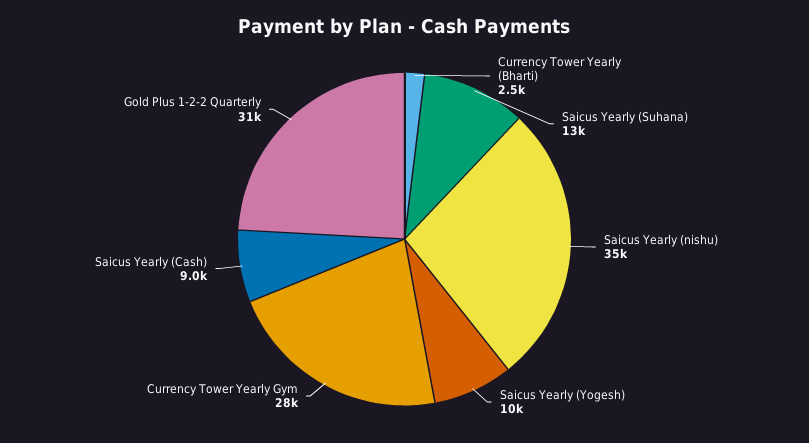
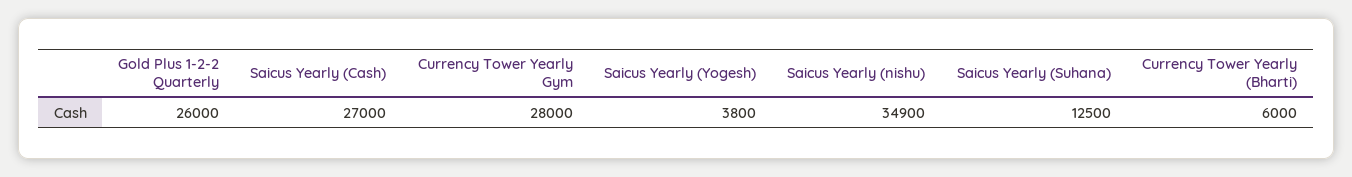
Currency Tower Yearly (Bharti): 2500 -> 6000
Saicus Yearly (Yogesh): 10000 -> 3800
Saicus Yearly (Cash): 9000 -> 27000
Gold Plus 1-2-2 Quarterly: 31000 -> 26000

